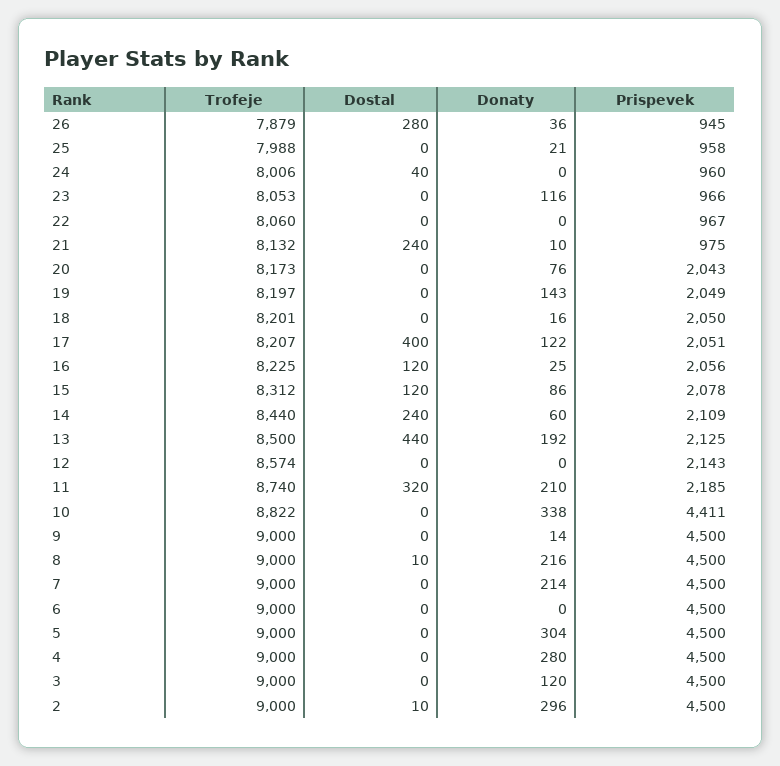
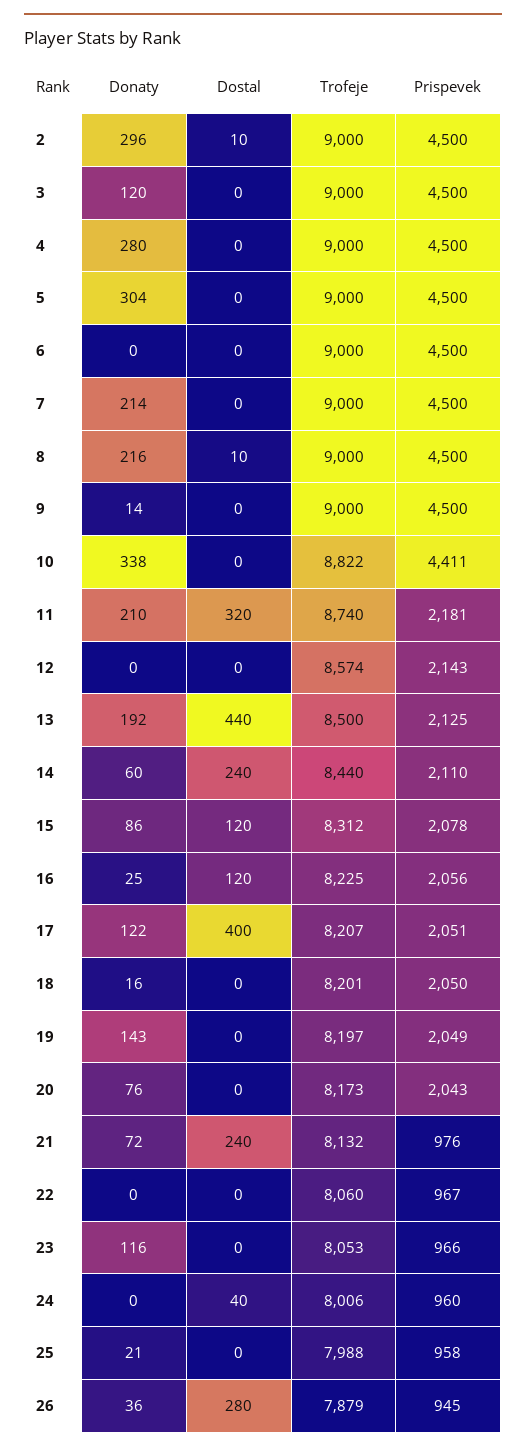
Donaty, 21: 10 -> 72
Prispevek, 21: 975 -> 976
Prispevek, 14: 2109 -> 2110
Prispevek, 11: 2185 -> 2181

